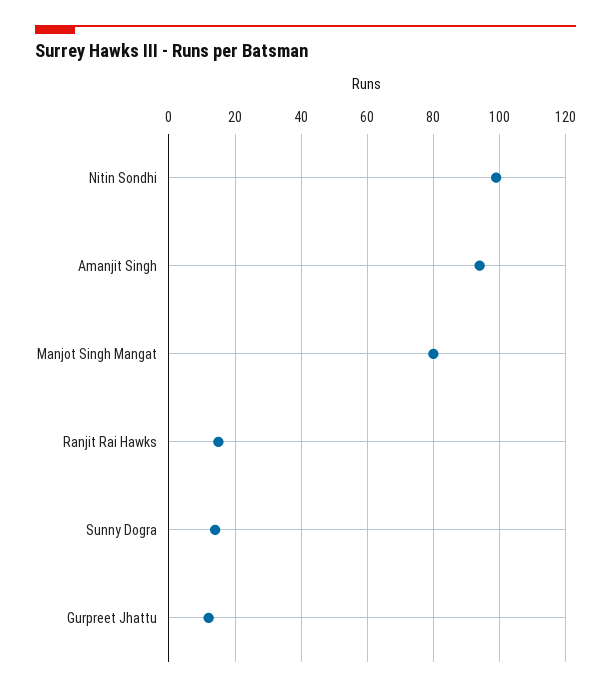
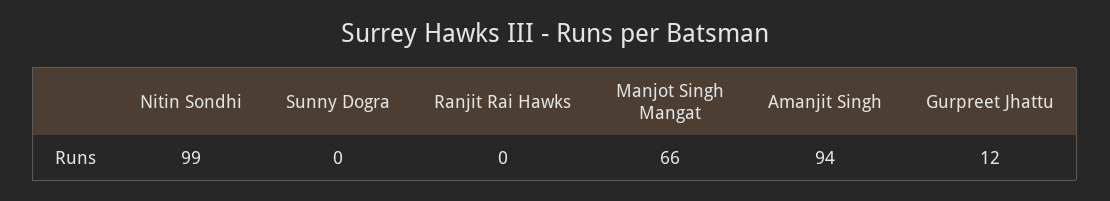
Manjot Singh Mangat: 80 -> 66
Ranjit Rai Hawks: 15 -> 0
Sunny Dogra: 15 -> 0

